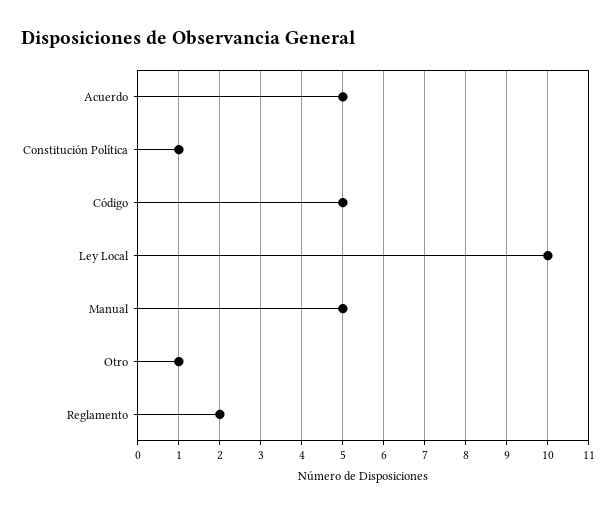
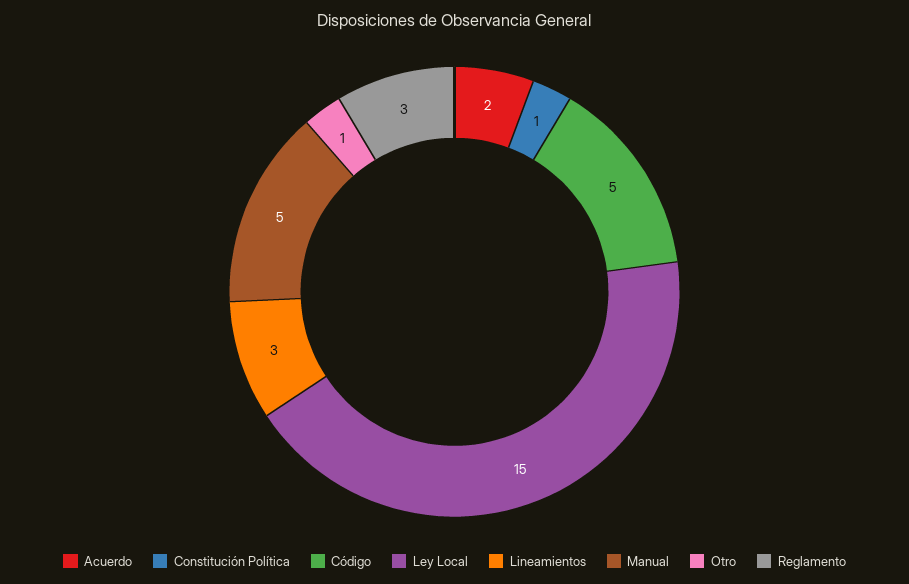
Acuerdo: 5 -> 2
Ley Local: 10 -> 15
Reglamento: 2 -> 3
Lineamientos: none -> 3

